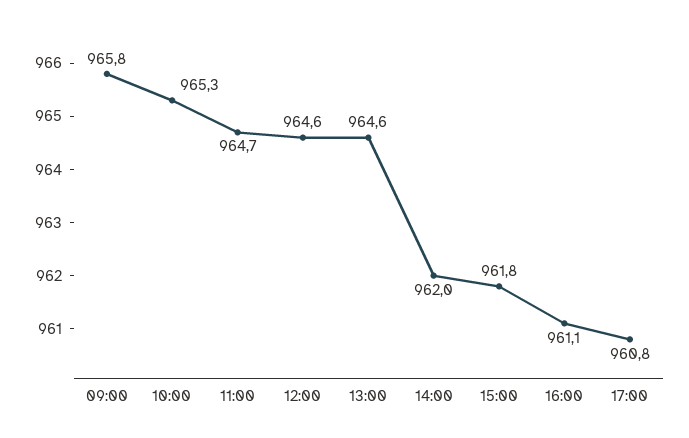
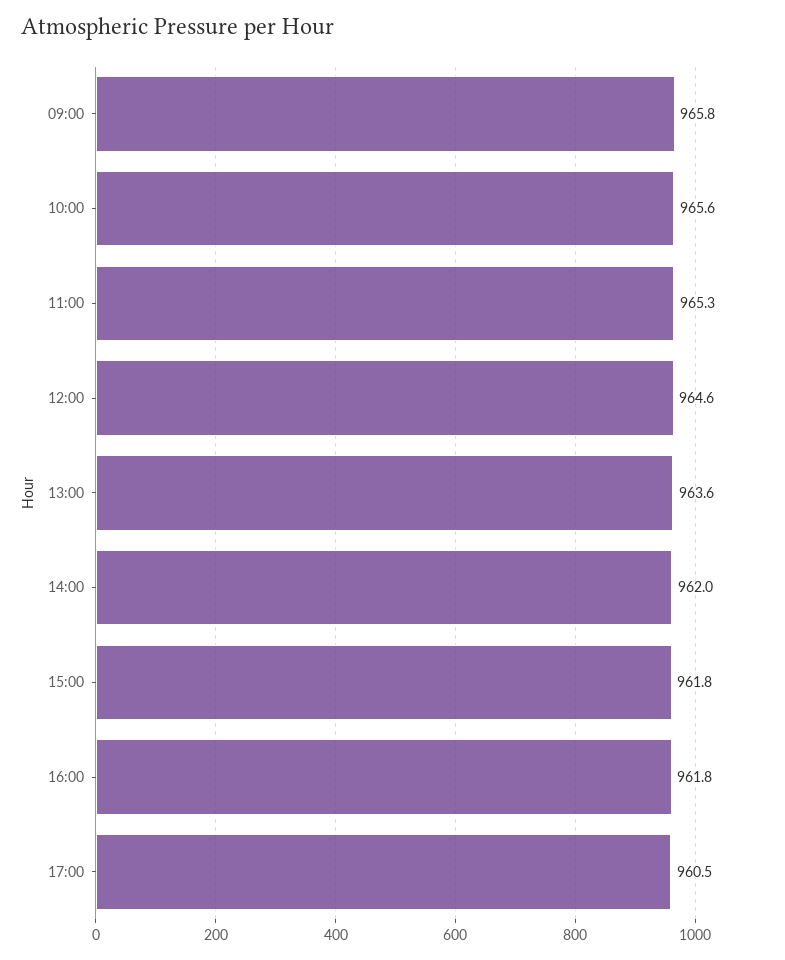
10:00: 965.3 -> 965.6
11:00: 964.7 -> 965.3
13:00: 964.6 -> 963.6
16:00: 961.1 -> 961.8
17:00: 960.8 -> 960.5

